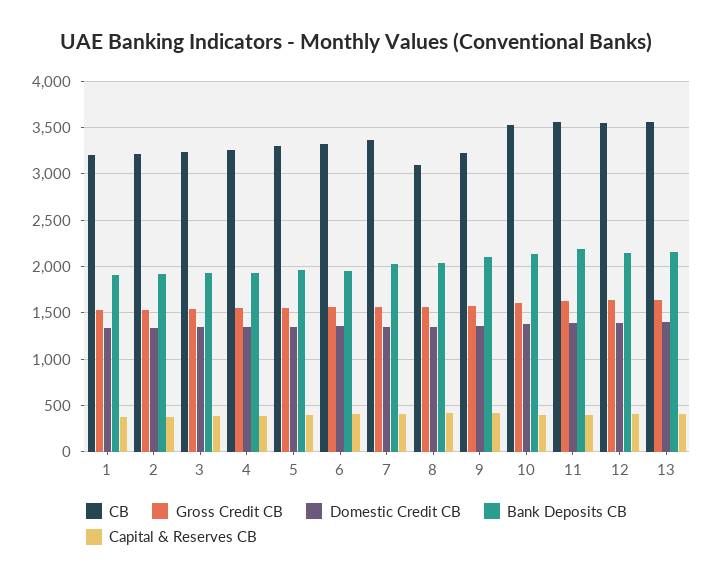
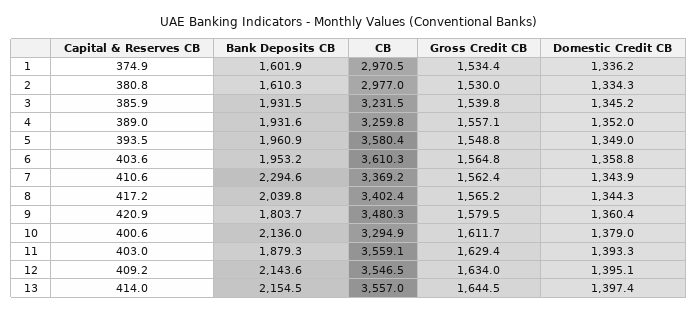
CB, 1: 3200 -> 2970.5
Bank Deposits CB, 1: 1900 -> 1601.9
CB, 2: 3200 -> 2977
Bank Deposits CB, 2: 1900 -> 1610.3
CB, 5: 3300 -> 3580.4
CB, 6: 3300 -> 3610.3
Bank Deposits CB, 7: 2000 -> 2294.6
CB, 8: 3100 -> 3402.4
CB, 9: 3200 -> 3480.3
Bank Deposits CB, 9: 2100 -> 1803.7
CB, 10: 3500 -> 3294.9
Bank Deposits CB, 11: 2200 -> 1879.3

